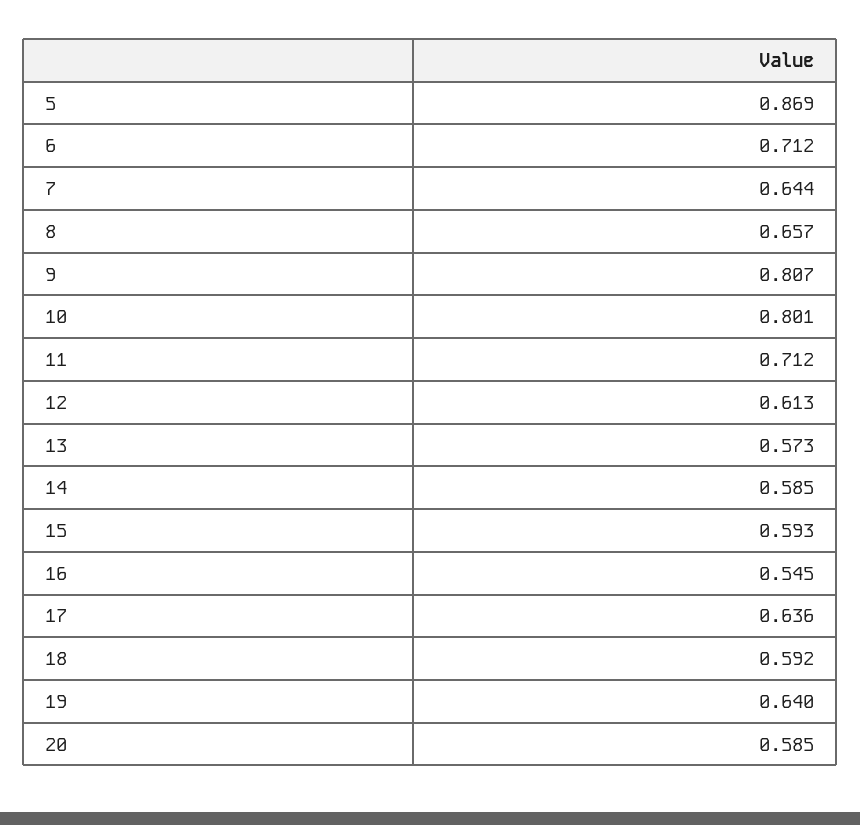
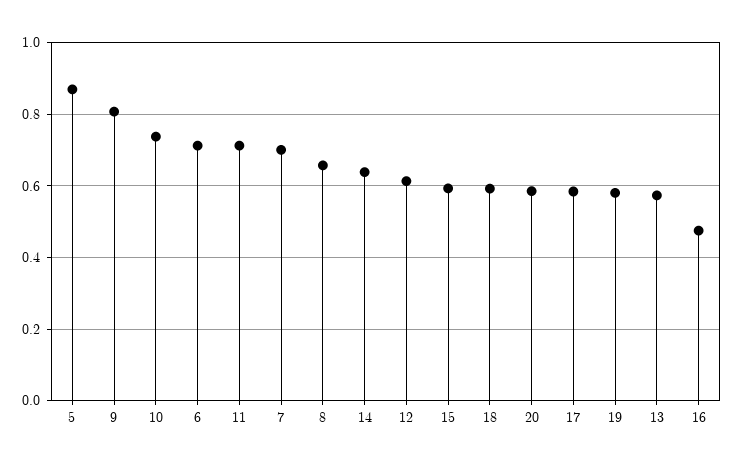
7: 0.644 -> 0.7
10: 0.801 -> 0.74
14: 0.585 -> 0.64
16: 0.545 -> 0.48
17: 0.636 -> 0.58
19: 0.64 -> 0.58

